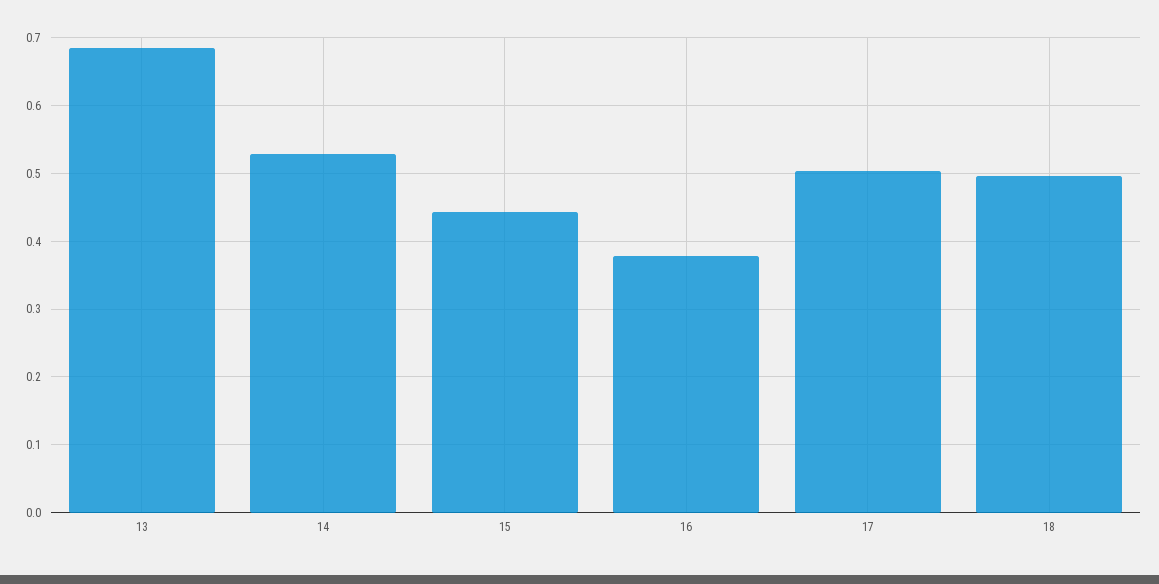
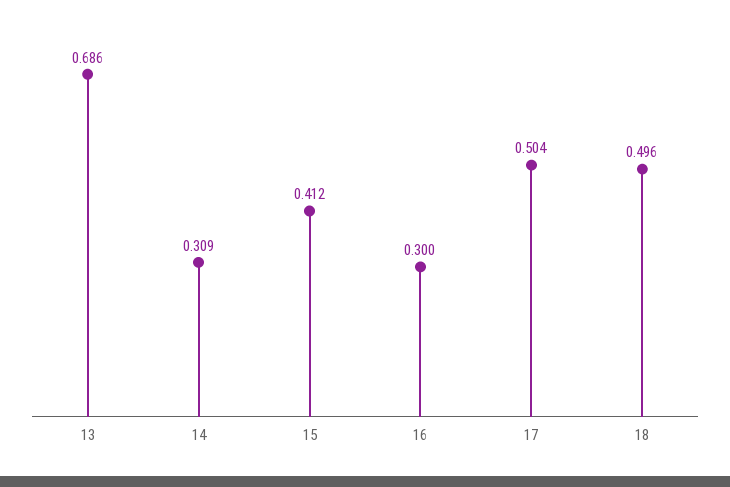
14: 0.53 -> 0.309
15: 0.44 -> 0.412
16: 0.38 -> 0.3

